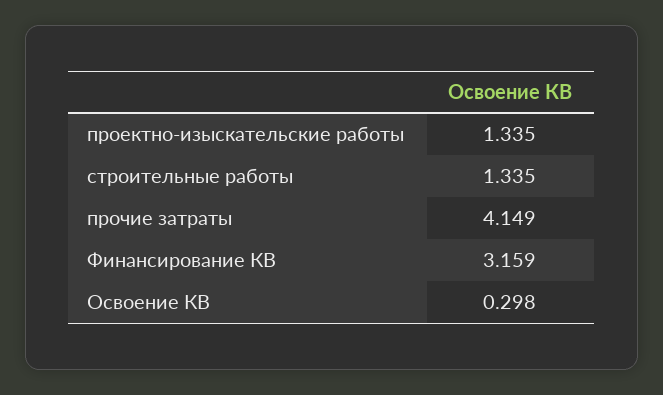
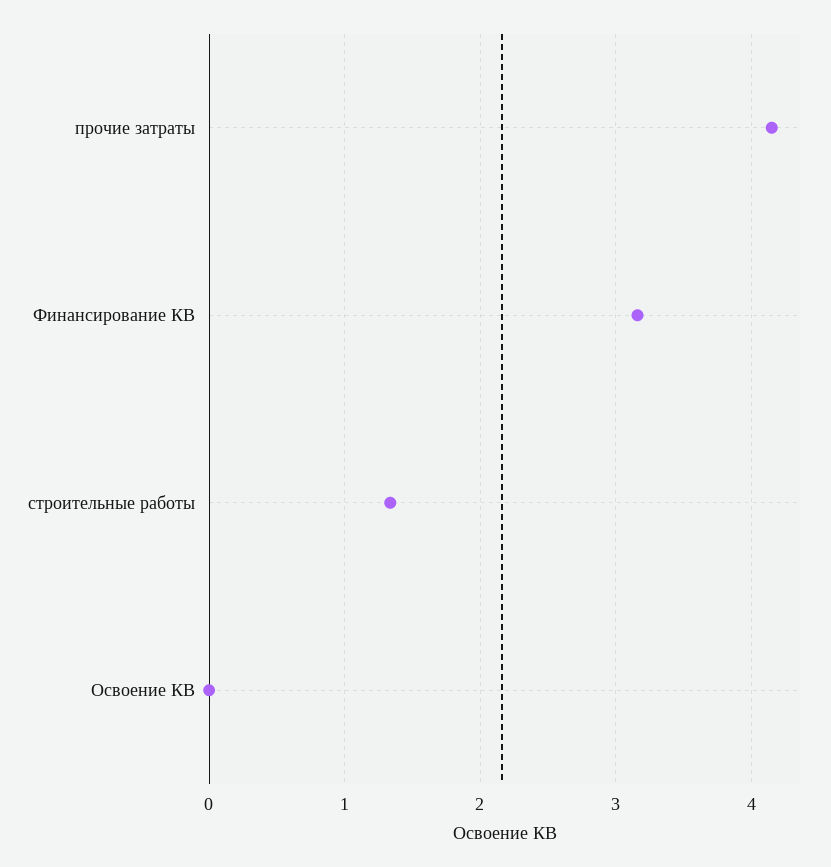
проектно-изыскательские работы: 1.335 -> none
Освоение КВ: 0.298 -> 0

